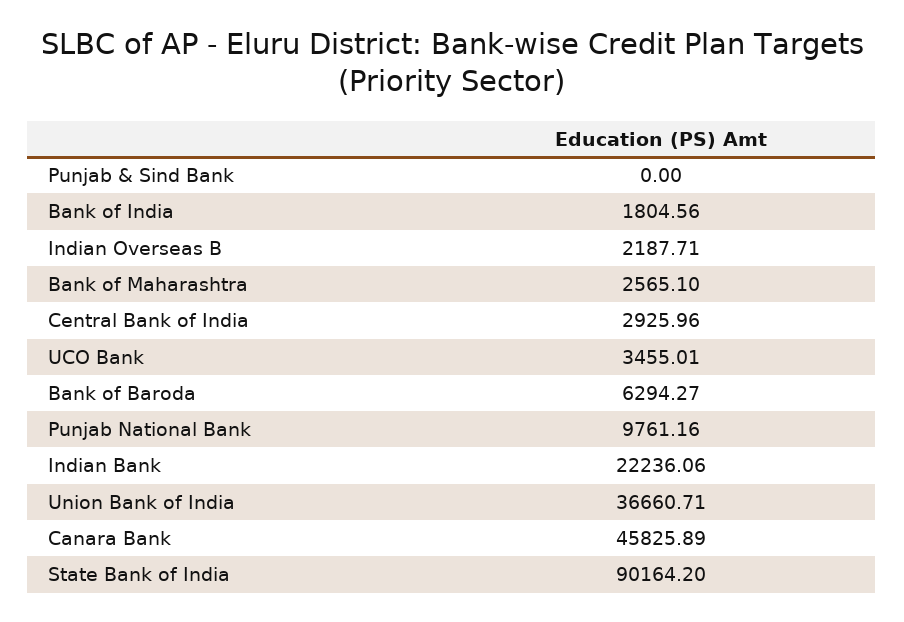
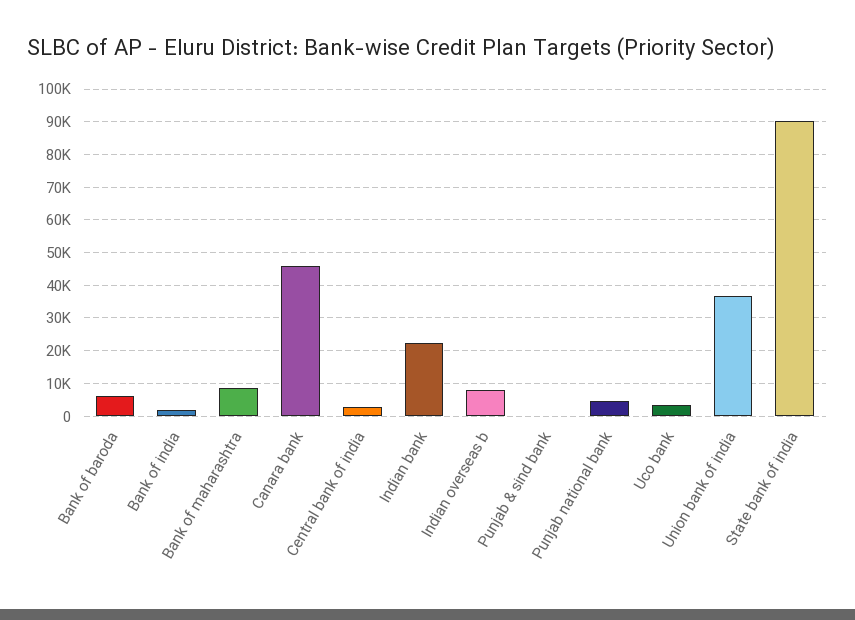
Indian Overseas B: 2187.71 -> 8000
Bank of Maharashtra: 2565.1 -> 8000
Punjab National Bank: 9761.16 -> 4000

